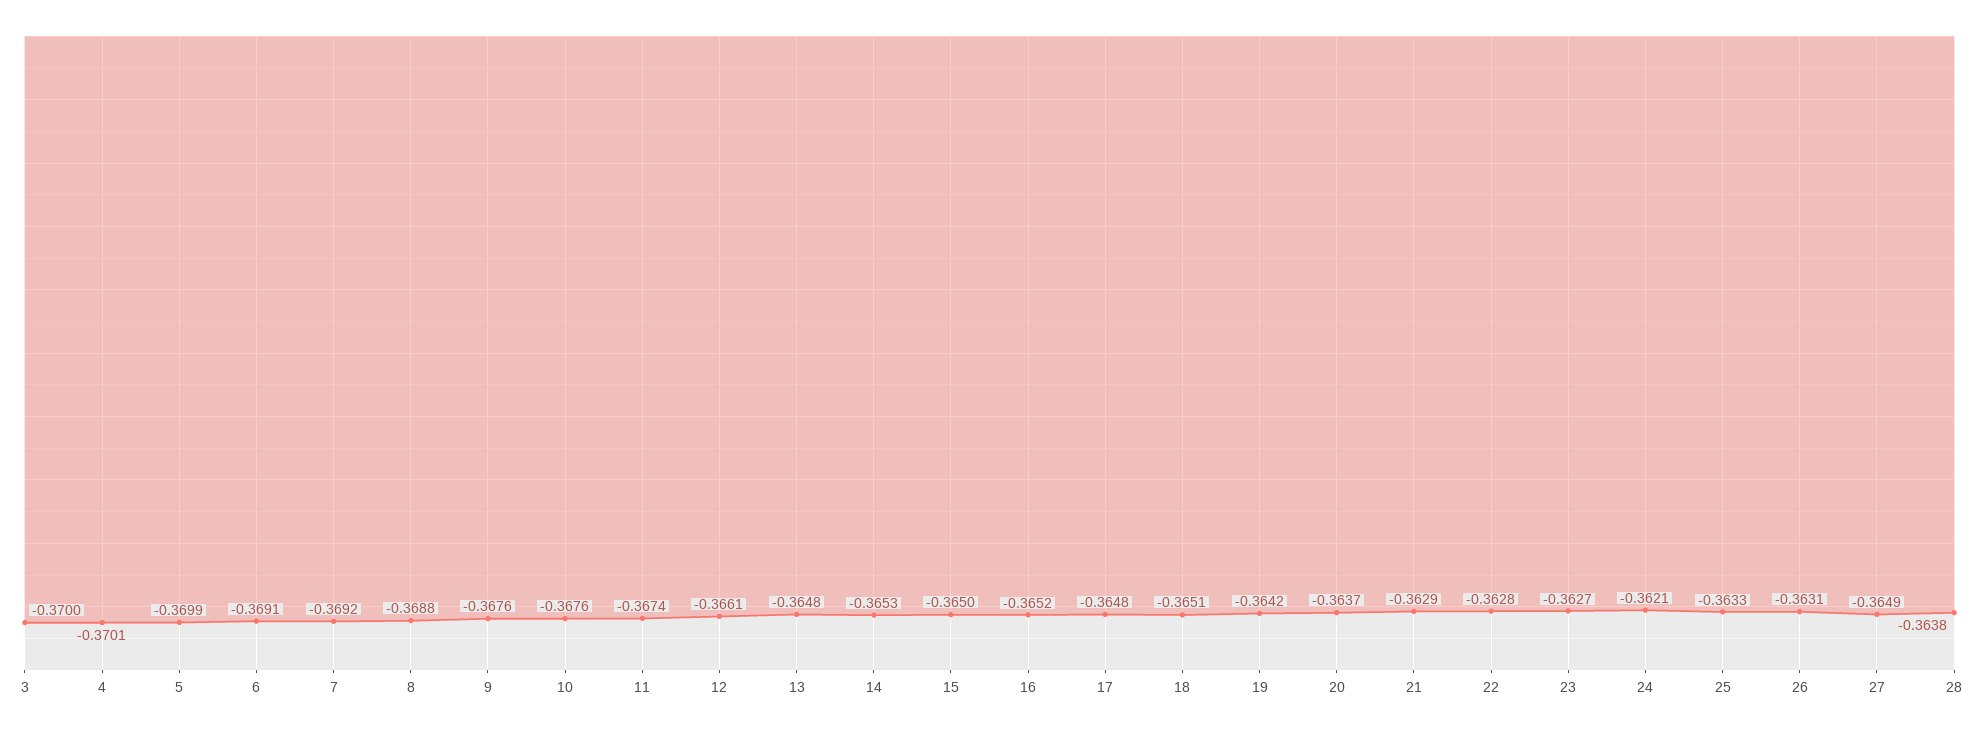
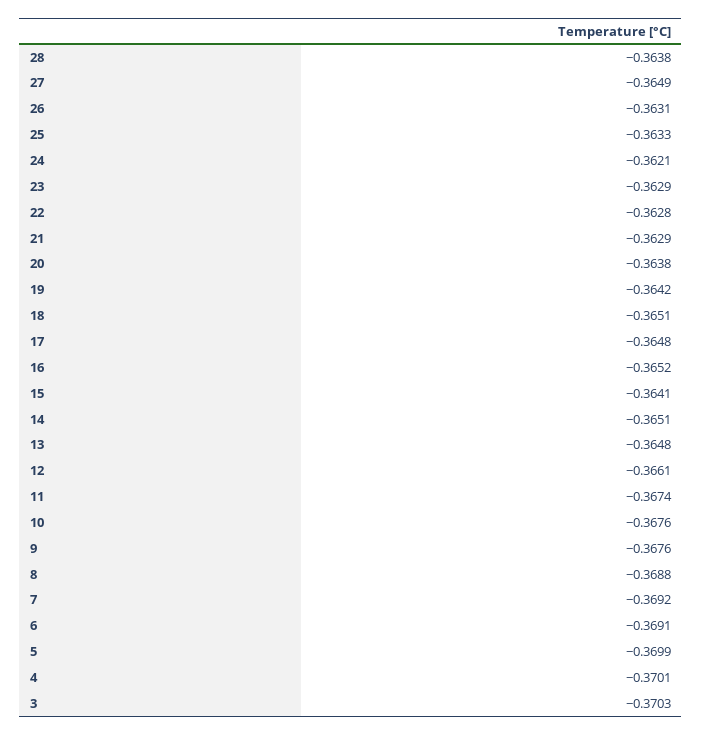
3: -0.37 -> -0.3703
14: -0.3653 -> -0.3651
15: -0.365 -> -0.3641
20: -0.3637 -> -0.3638
23: -0.3627 -> -0.3629

